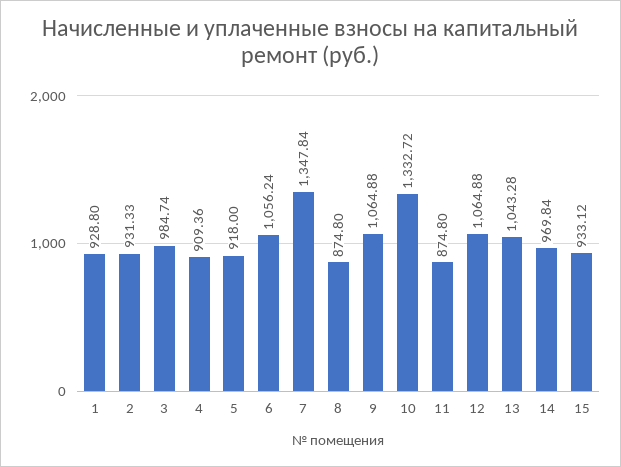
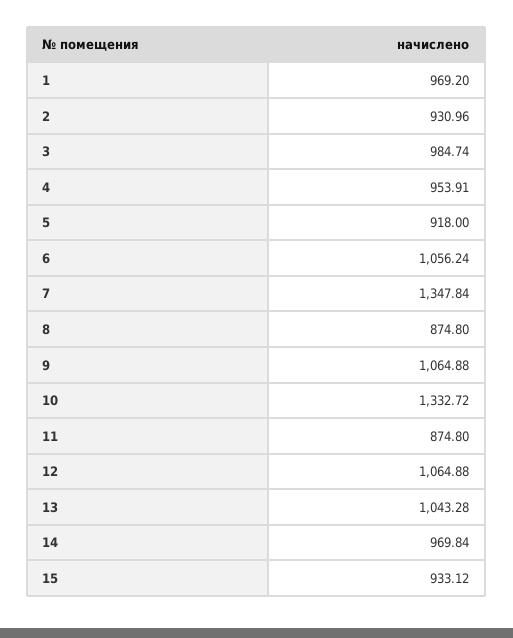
1: 928.8 -> 969.2
2: 931.33 -> 930.96
4: 909.36 -> 953.91

